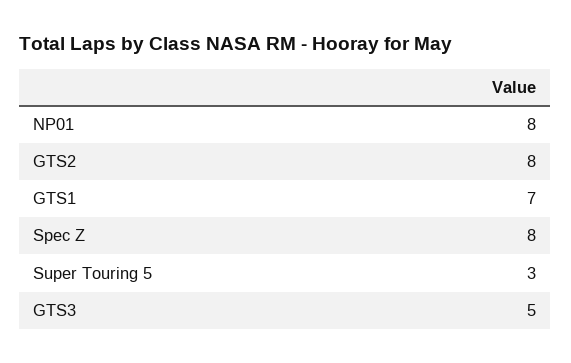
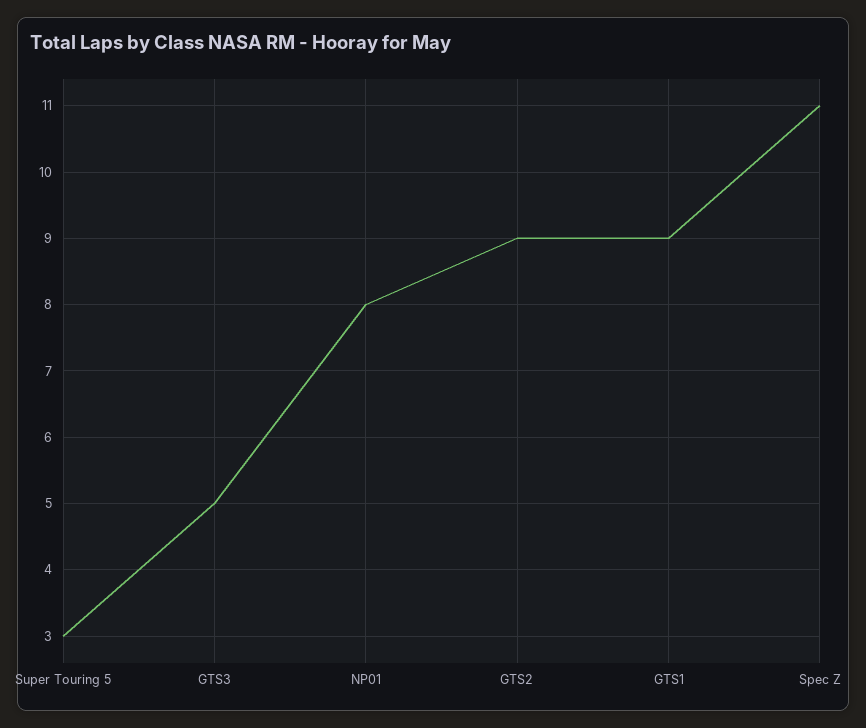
GTS2: 8 -> 9
GTS1: 7 -> 9
Spec Z: 8 -> 11

